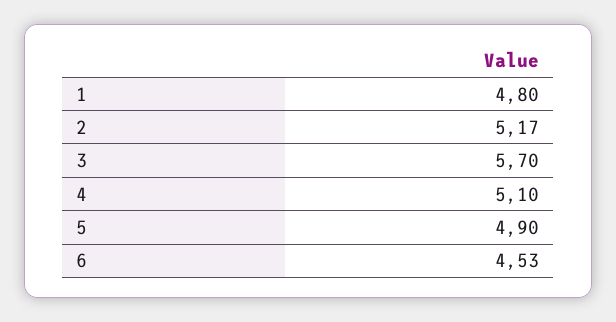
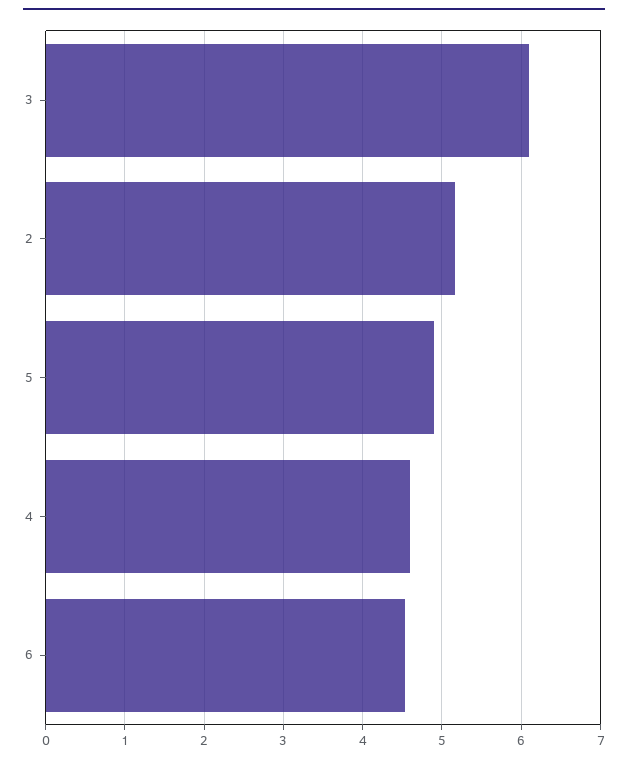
1: 4.8 -> none
3: 5.7 -> 6.1
4: 5.1 -> 4.6

